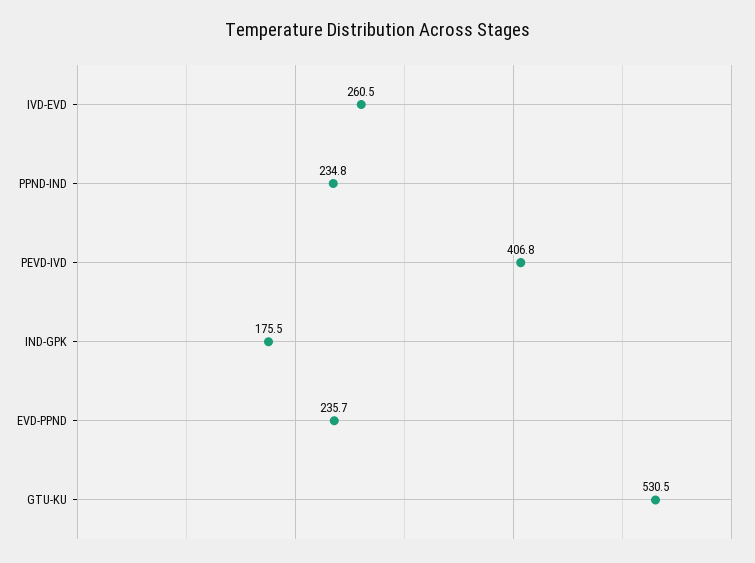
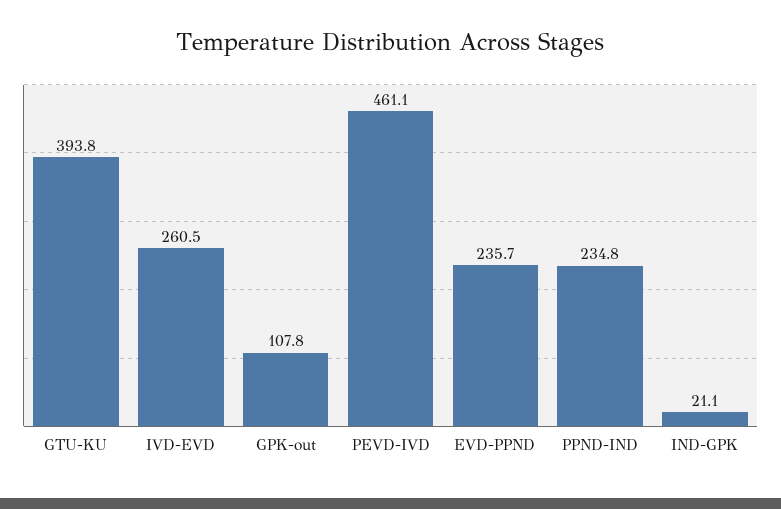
PEVD-IVD: 406.8 -> 461.1
IND-GPK: 175.5 -> 21.1
GTU-KU: 530.5 -> 393.8
GPK-out: none -> 107.8

